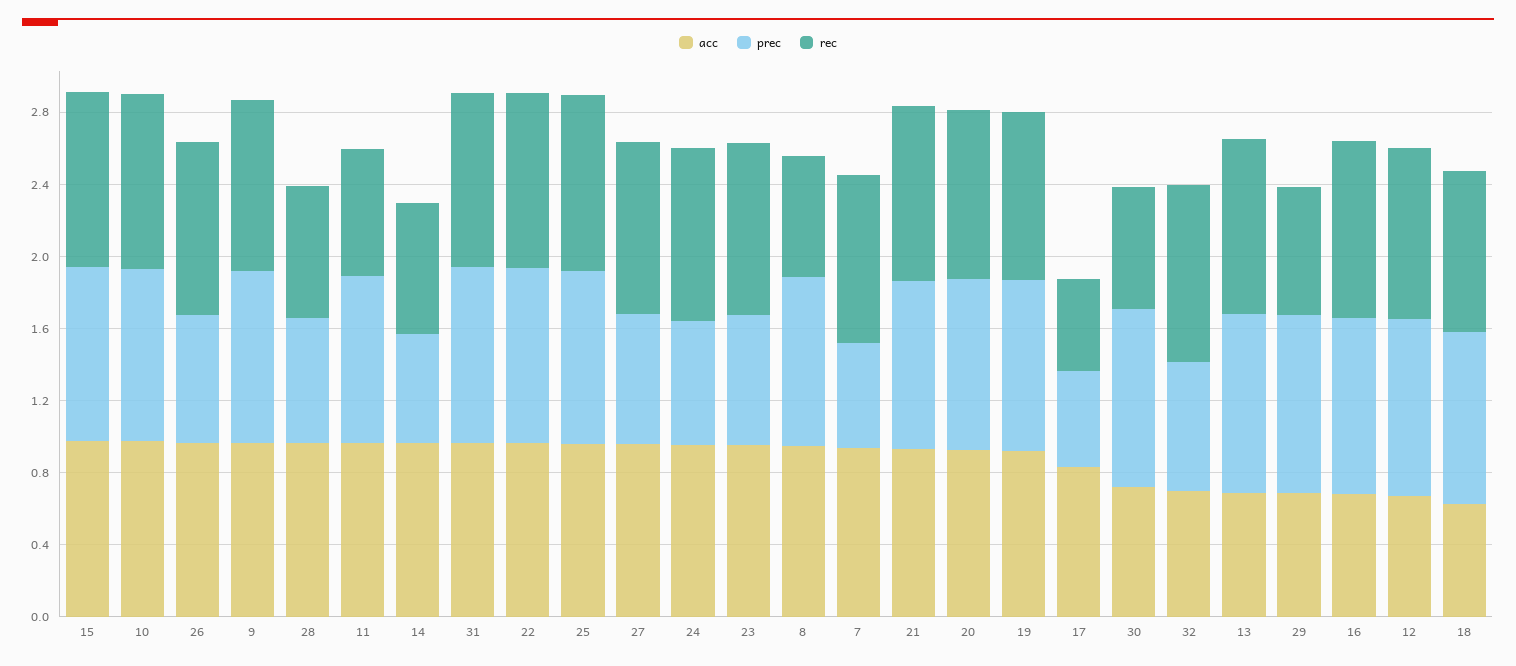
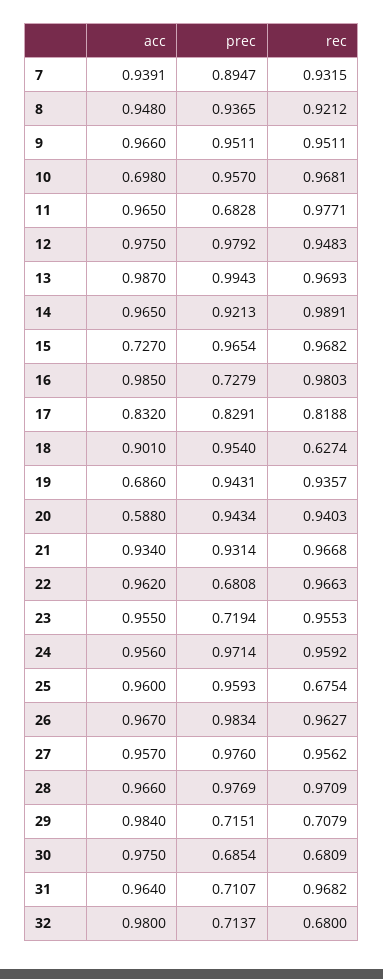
acc, 15: 1 -> 0.727
acc, 10: 1 -> 0.698
prec, 26: 0.7 -> 0.9834
prec, 28: 0.7 -> 0.9769
rec, 28: 0.7 -> 0.9709
prec, 11: 0.9 -> 0.6828
rec, 11: 0.7 -> 0.9771
prec, 14: 0.6 -> 0.9213
rec, 14: 0.7 -> 0.9891
prec, 31: 1 -> 0.7107
prec, 22: 1 -> 0.6808
rec, 25: 1 -> 0.6754
prec, 27: 0.7 -> 0.976
prec, 24: 0.7 -> 0.9714
rec, 8: 0.7 -> 0.9212
prec, 7: 0.6 -> 0.8947
acc, 20: 0.9 -> 0.588
acc, 19: 0.9 -> 0.686
prec, 17: 0.5 -> 0.8291
rec, 17: 0.5 -> 0.8188
acc, 30: 0.7 -> 0.975
prec, 30: 1 -> 0.6854
acc, 32: 0.7 -> 0.98
rec, 32: 1 -> 0.68
acc, 13: 0.7 -> 0.987
acc, 29: 0.7 -> 0.984
prec, 29: 1 -> 0.7151
acc, 16: 0.7 -> 0.985
prec, 16: 1 -> 0.7279
acc, 12: 0.7 -> 0.975
acc, 18: 0.6 -> 0.901
rec, 18: 0.9 -> 0.6274

